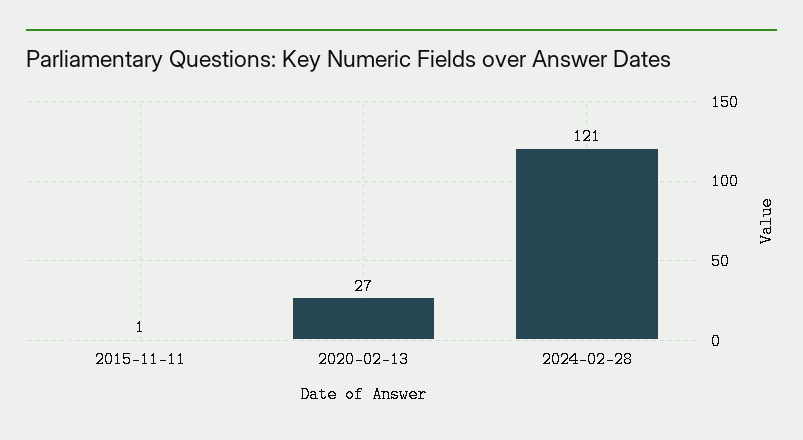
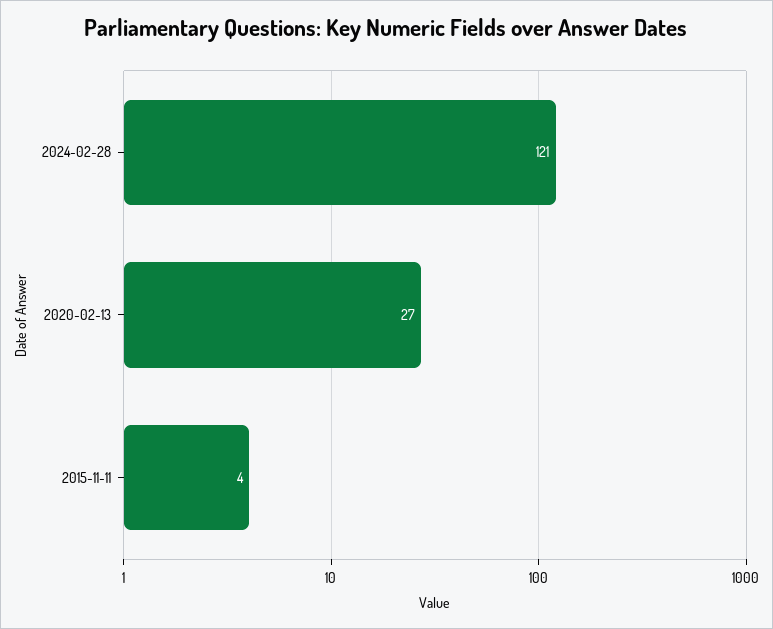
2015-11-11: 1 -> 4

